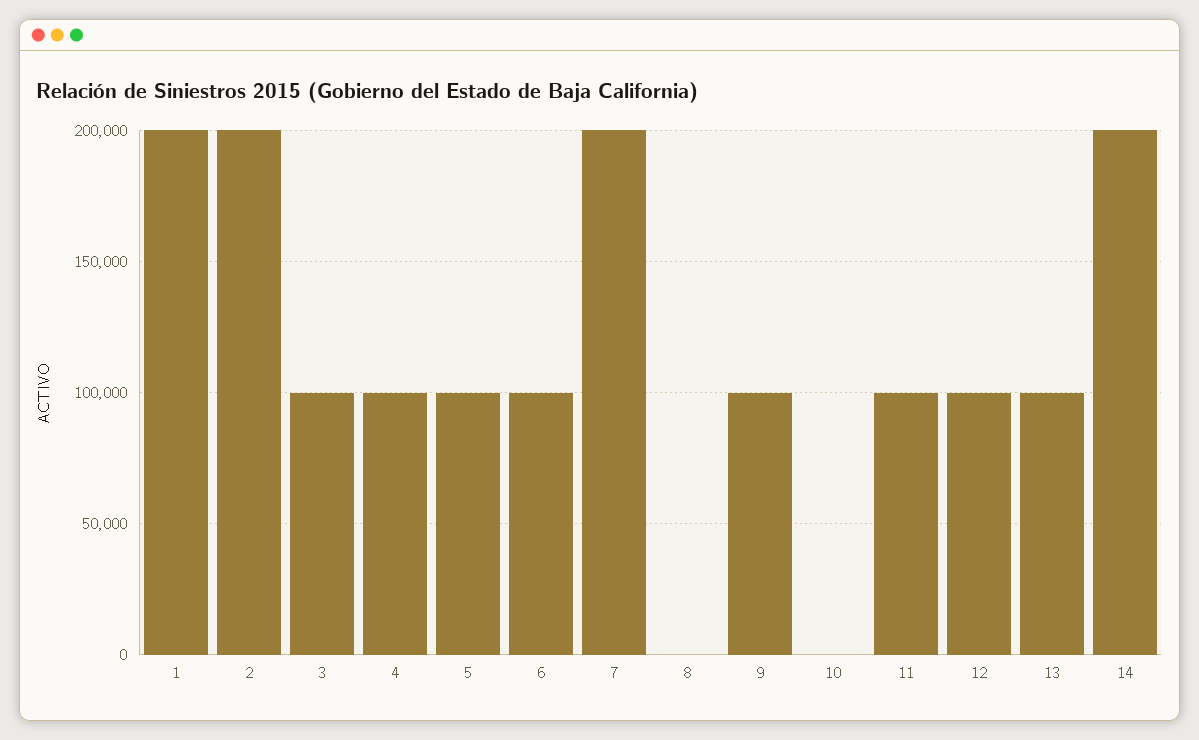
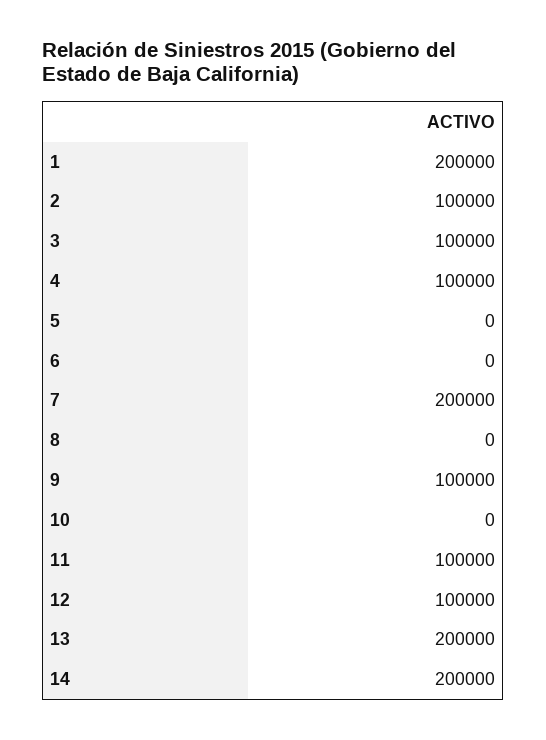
2: 200000 -> 100000
5: 100000 -> 0
6: 100000 -> 0
13: 100000 -> 200000

